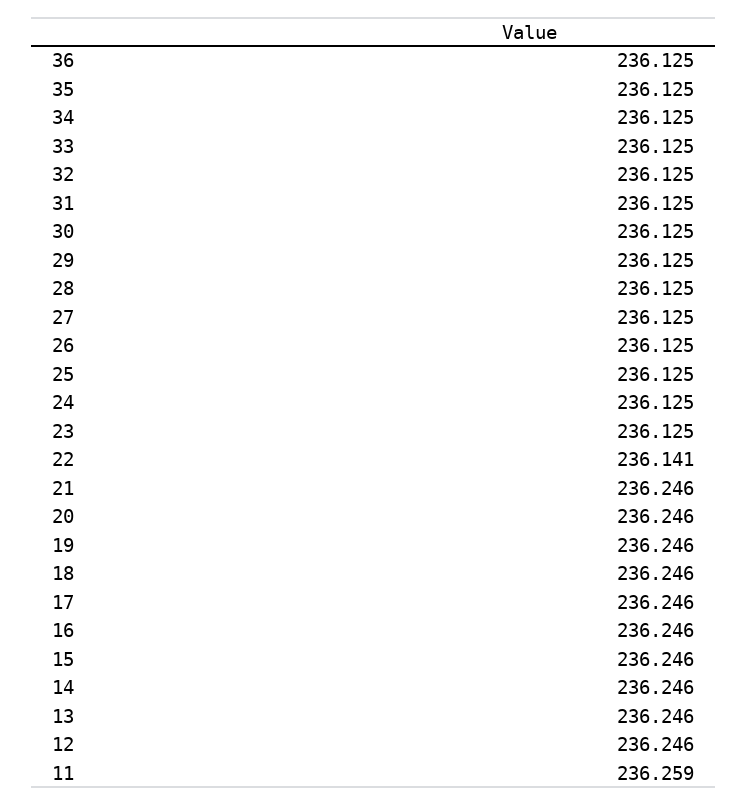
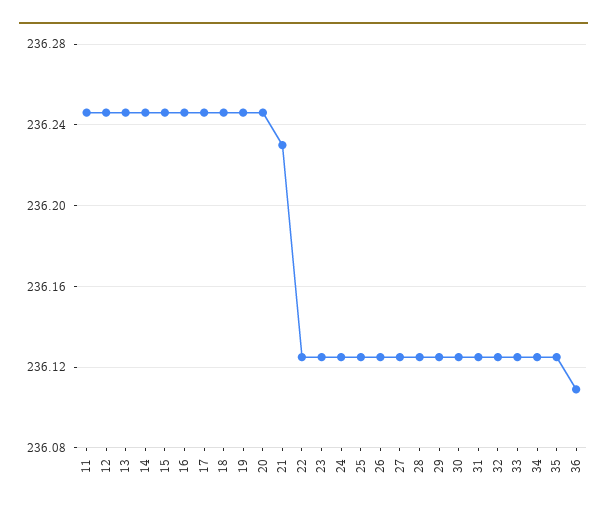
36: 236.125 -> 236.11
22: 236.141 -> 236.125
21: 236.246 -> 236.23
11: 236.259 -> 236.245

